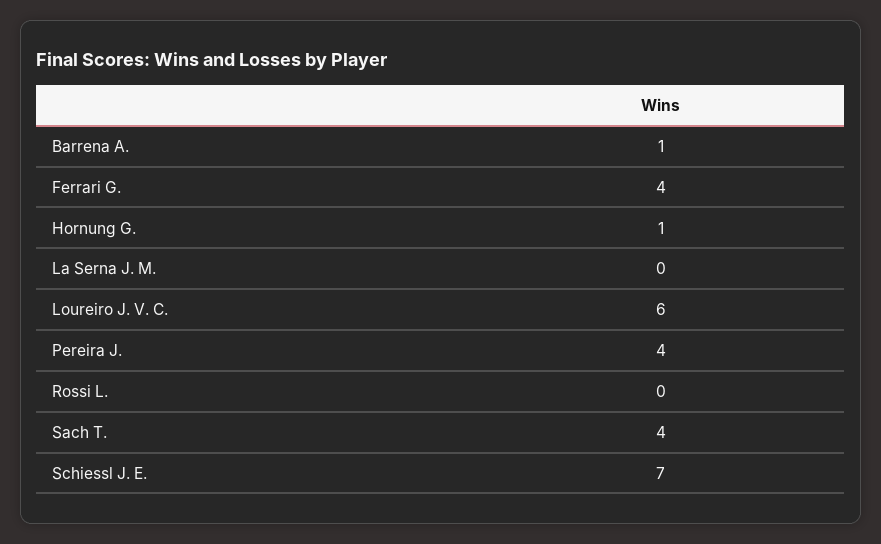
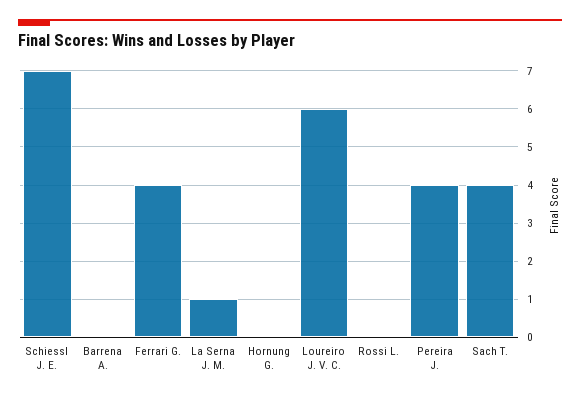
Barrena A.: 1 -> 0
Hornung G.: 1 -> 0
La Serna J. M.: 0 -> 1

